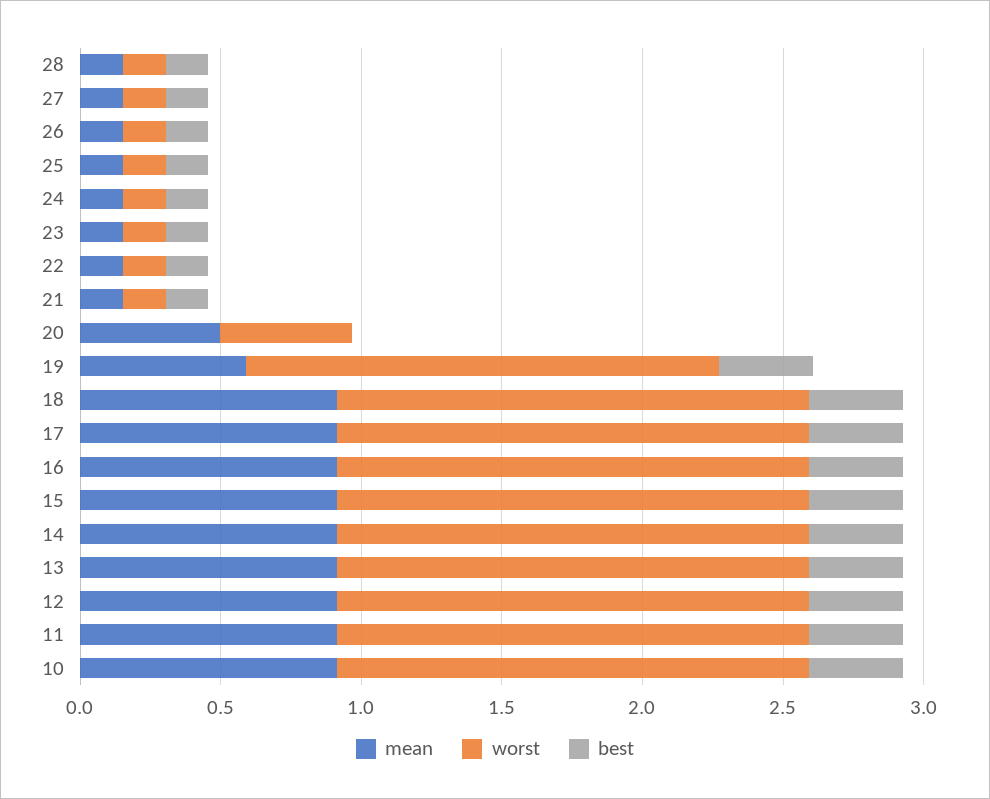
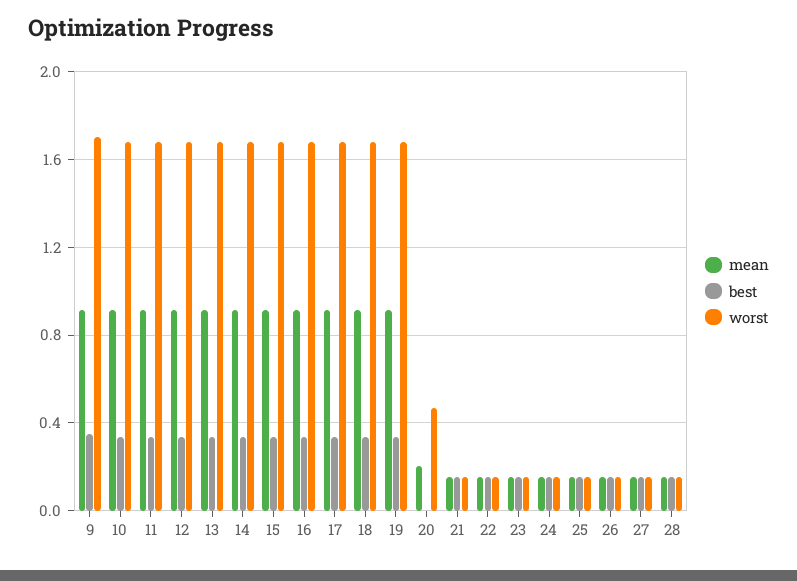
mean, 20: 0.5 -> 0.2
mean, 19: 0.6 -> 0.9
mean, 9: none -> 0.9
best, 9: none -> 0.35
worst, 9: none -> 1.7

